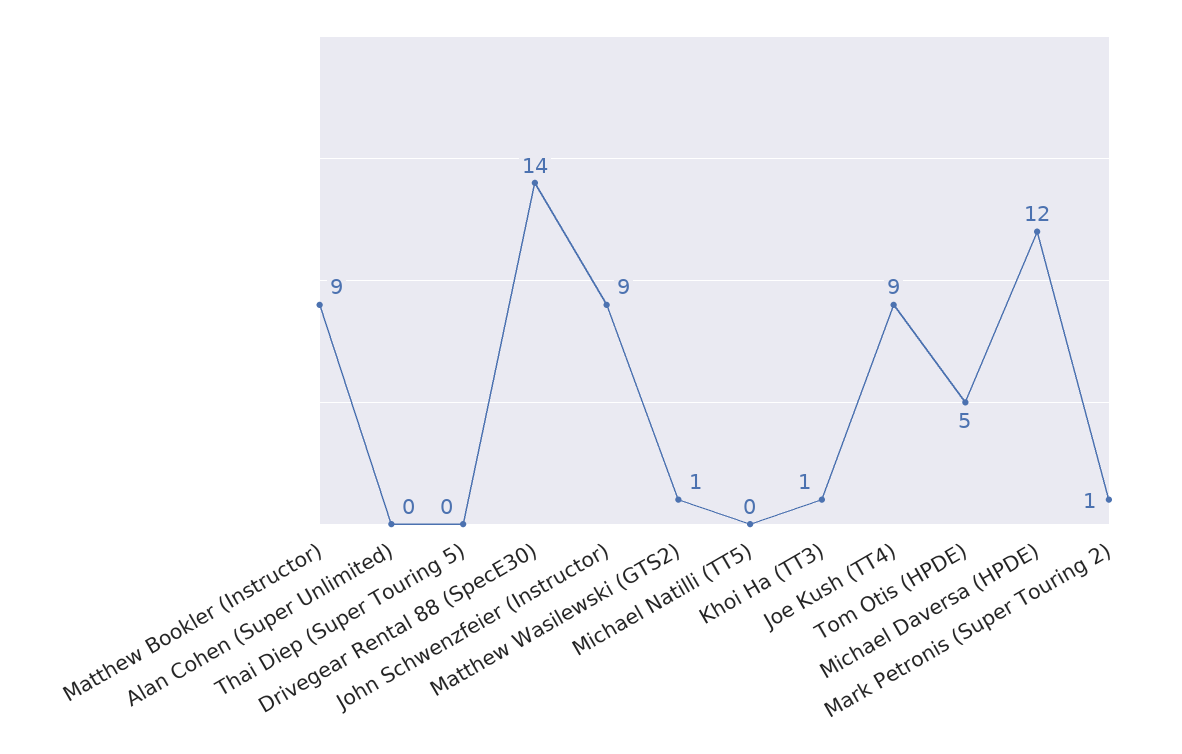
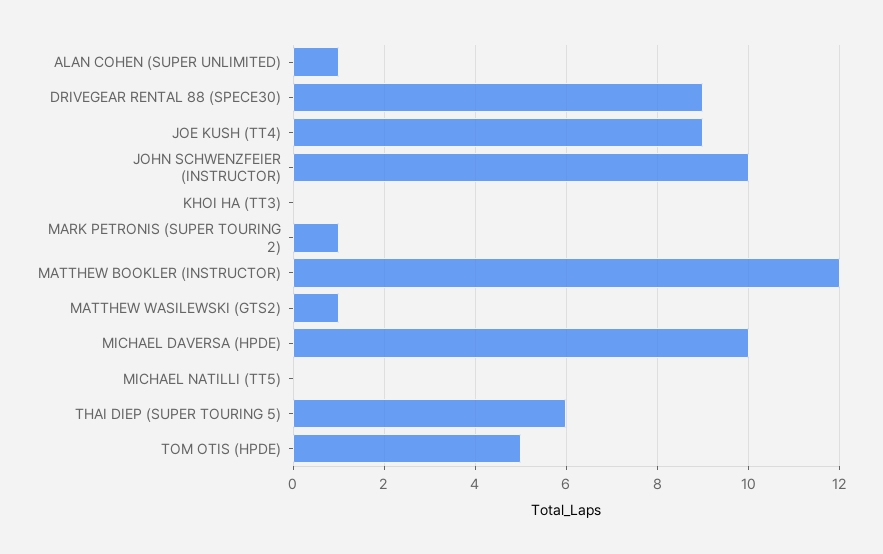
Matthew Bookler (Instructor): 9 -> 12
Alan Cohen (Super Unlimited): 0 -> 1
Thai Diep (Super Touring 5): 0 -> 6
Drivegear Rental 88 (SpecE30): 14 -> 9
John Schwenzfeier (Instructor): 9 -> 10
Khoi Ha (TT3): 1 -> 0
Michael Daversa (HPDE): 12 -> 10

